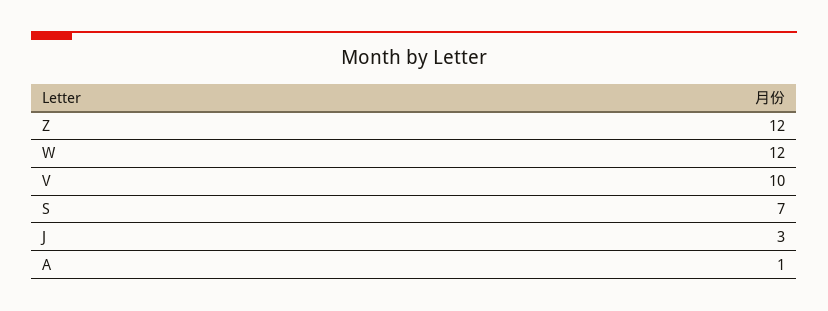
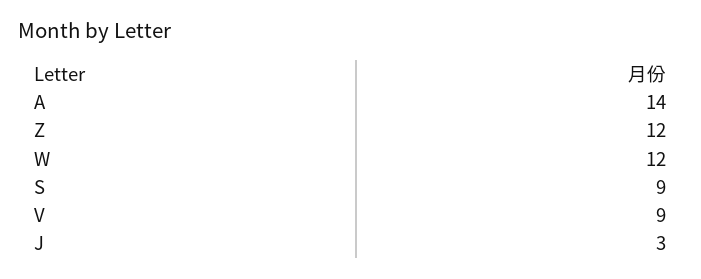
V: 10 -> 9
S: 7 -> 9
A: 1 -> 14

